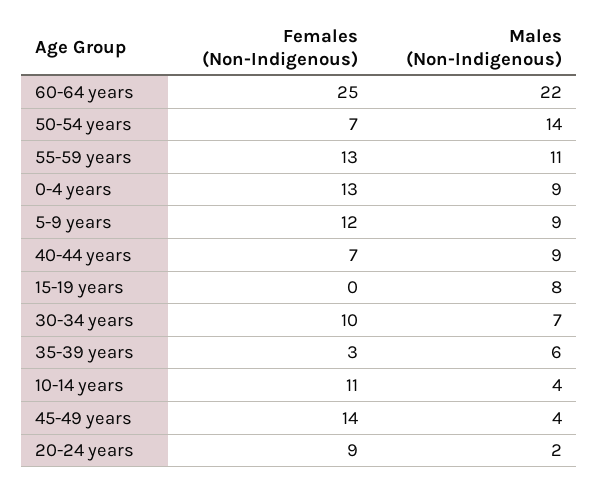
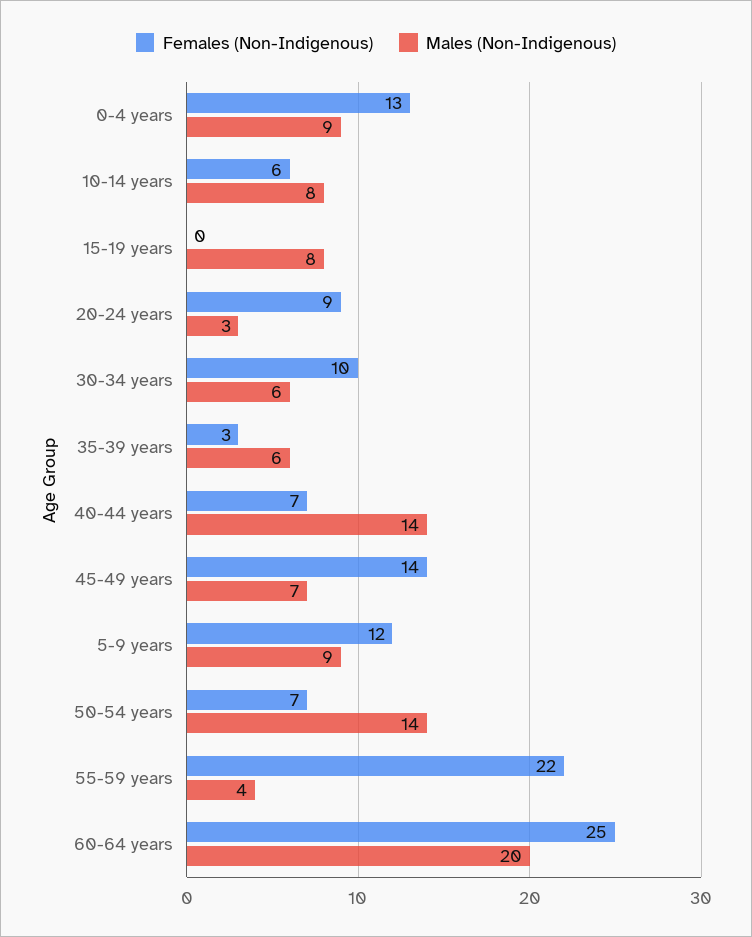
Males (Non-Indigenous), 60-64 years: 22 -> 20
Females (Non-Indigenous), 55-59 years: 13 -> 22
Males (Non-Indigenous), 55-59 years: 11 -> 4
Males (Non-Indigenous), 40-44 years: 9 -> 14
Males (Non-Indigenous), 30-34 years: 7 -> 6
Females (Non-Indigenous), 10-14 years: 11 -> 6
Males (Non-Indigenous), 10-14 years: 4 -> 8
Males (Non-Indigenous), 45-49 years: 4 -> 7
Males (Non-Indigenous), 20-24 years: 2 -> 3

